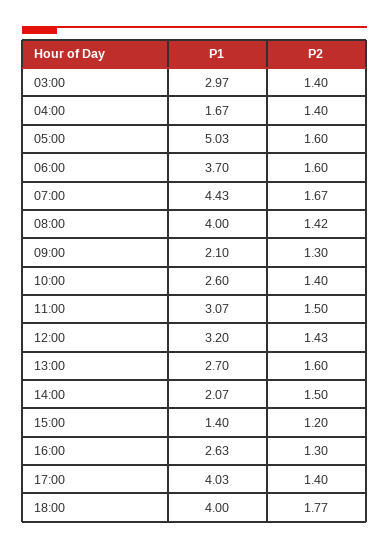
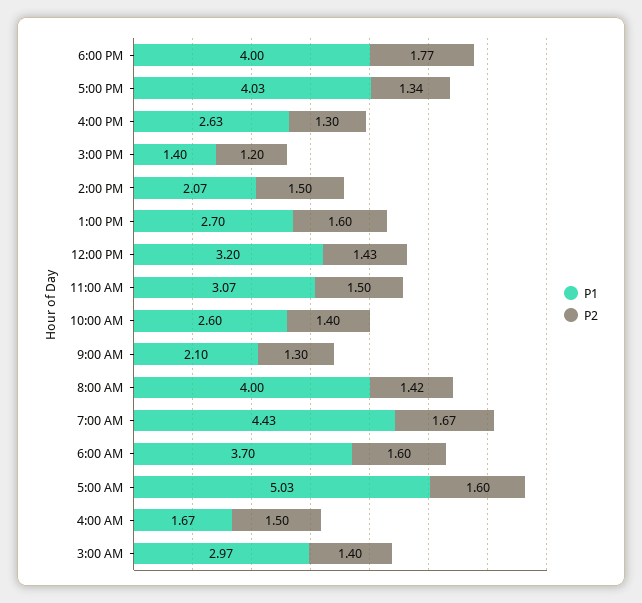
P2, 04:00: 1.4 -> 1.5
P2, 17:00: 1.4 -> 1.34

